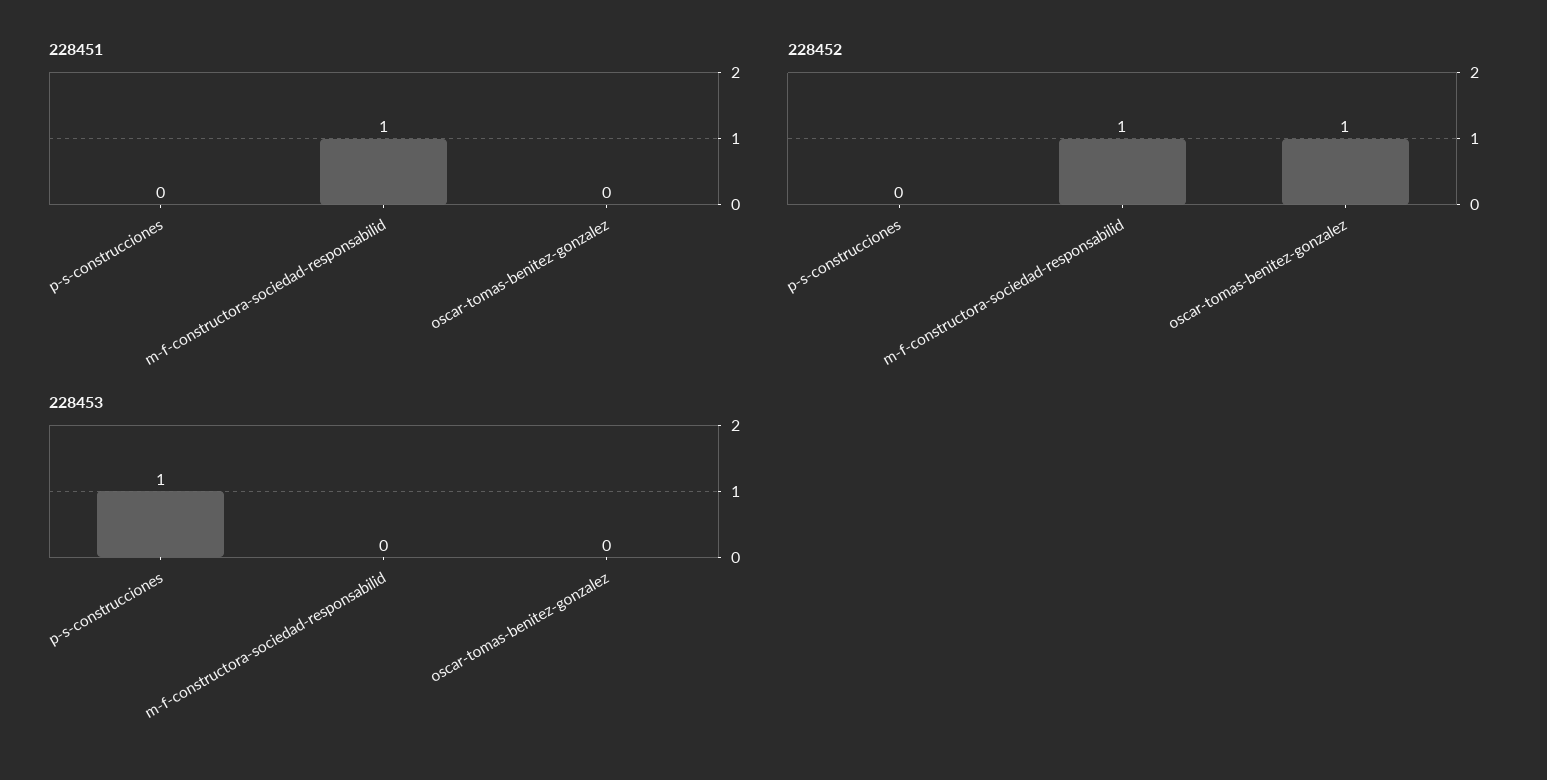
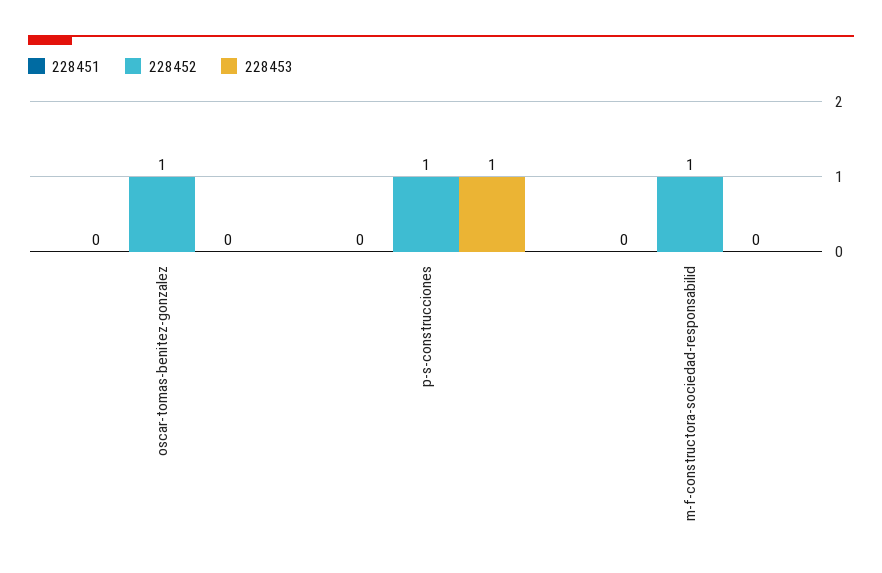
228451, m-f-constructora-sociedad-responsabilid: 1 -> 0
228452, p-s-construcciones: 0 -> 1

